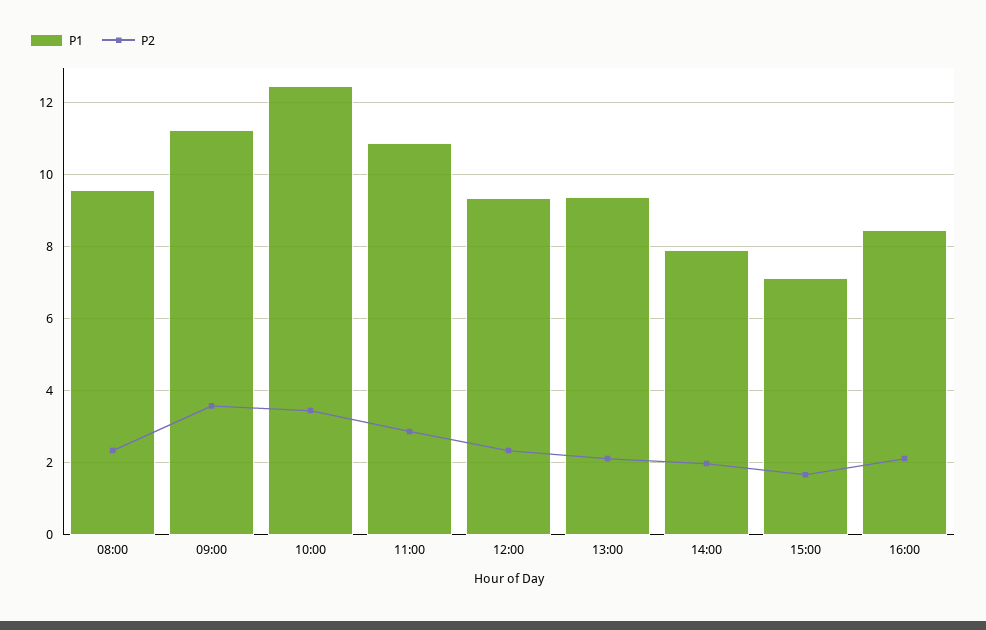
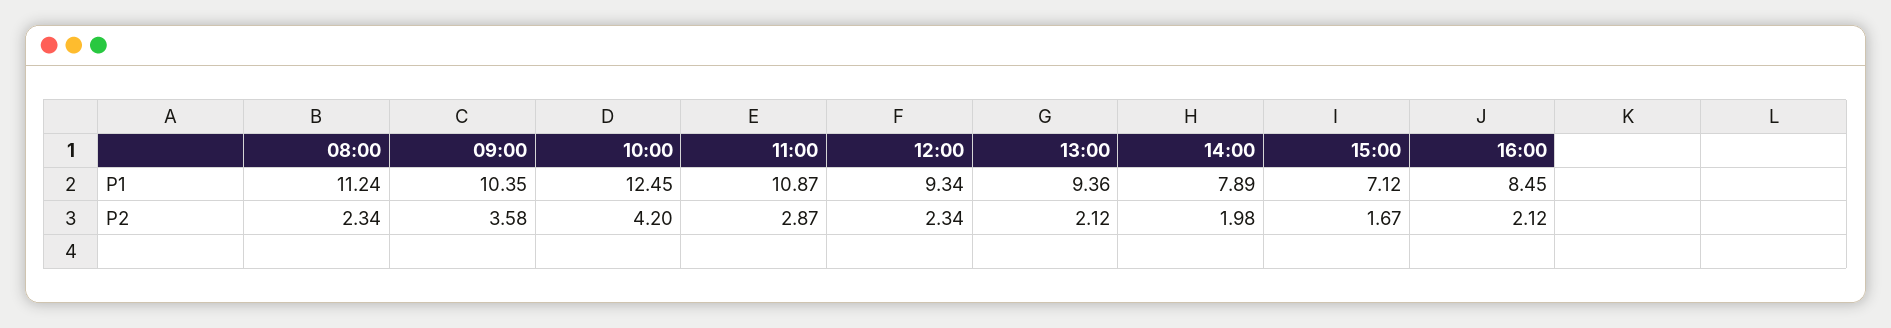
P1, 08:00: 9.6 -> 11.24
P1, 09:00: 11.2 -> 10.35
P2, 10:00: 3.4 -> 4.2

